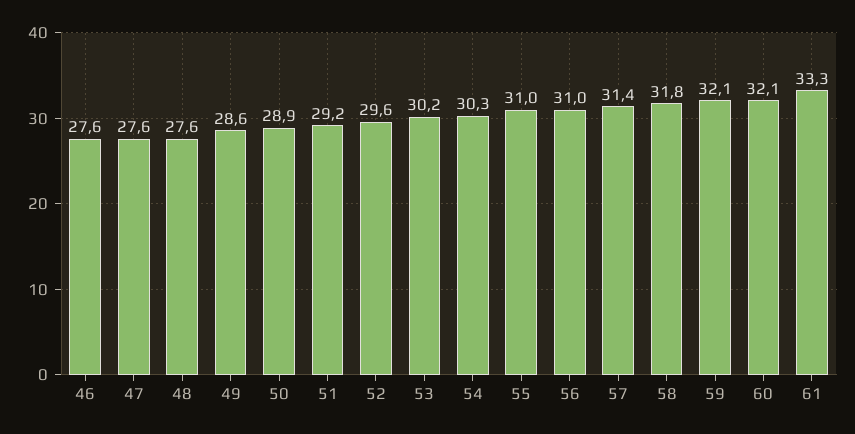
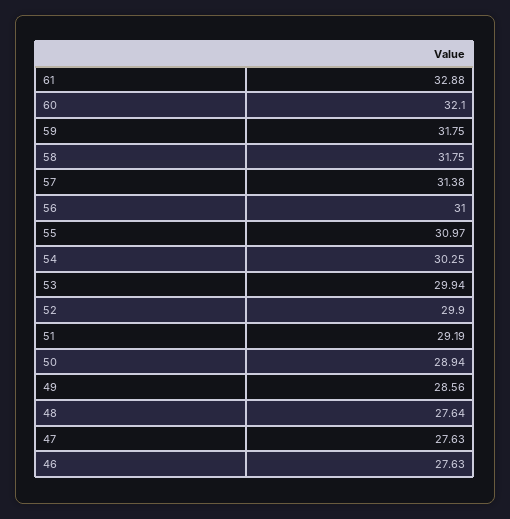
52: 29.6 -> 29.9
53: 30.2 -> 29.94
59: 32.1 -> 31.75
61: 33.3 -> 32.88

